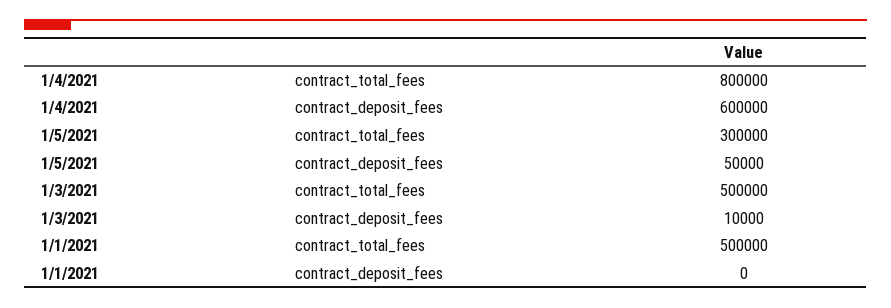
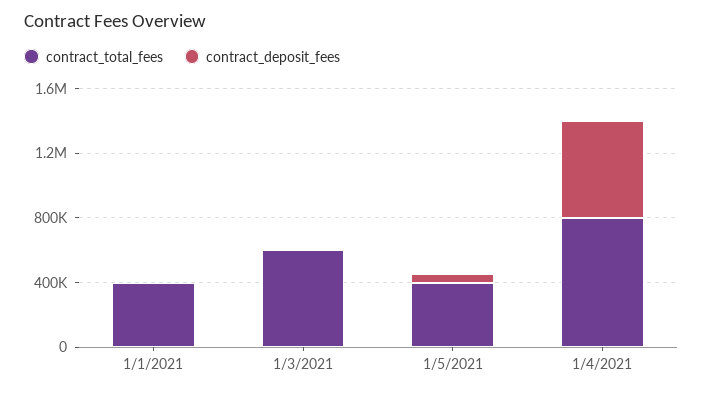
contract_total_fees, 1/5/2021: 300000 -> 400000
contract_total_fees, 1/3/2021: 500000 -> 600000
contract_total_fees, 1/1/2021: 500000 -> 400000

